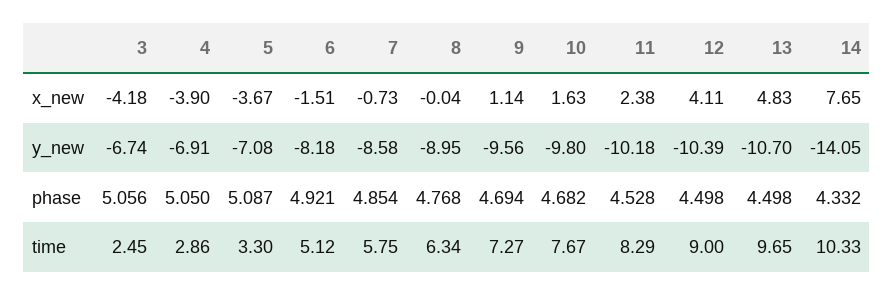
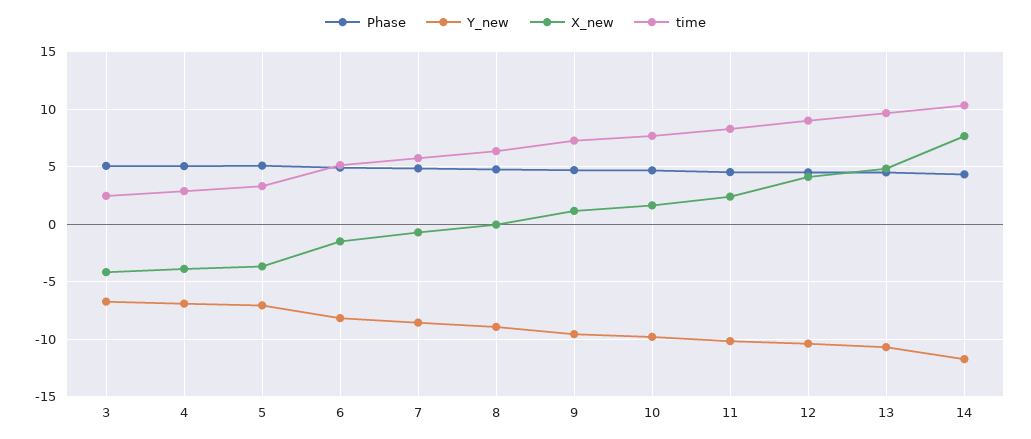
y_new, 14: -14.05 -> -12

